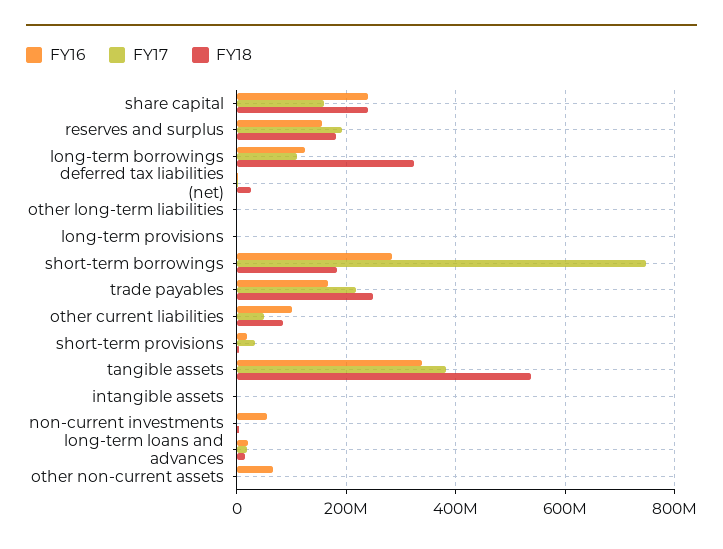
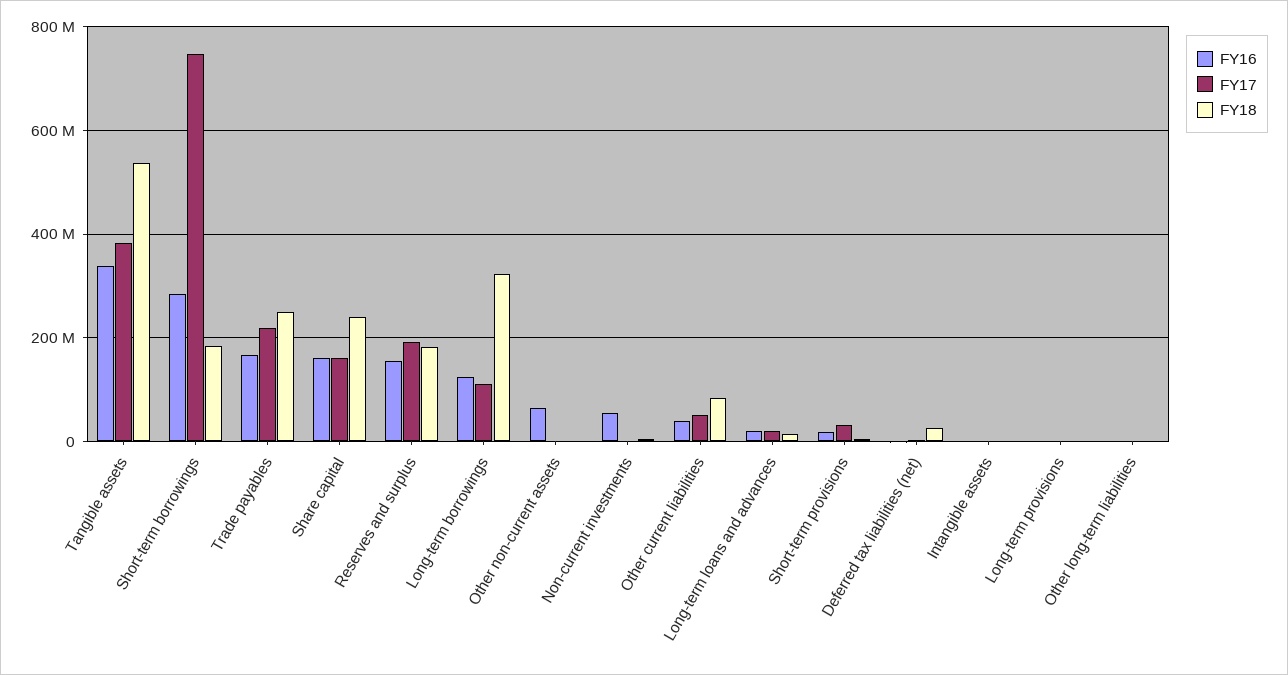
FY16, share capital: 240000000 -> 160000000
FY16, other current liabilities: 100000000 -> 40000000

